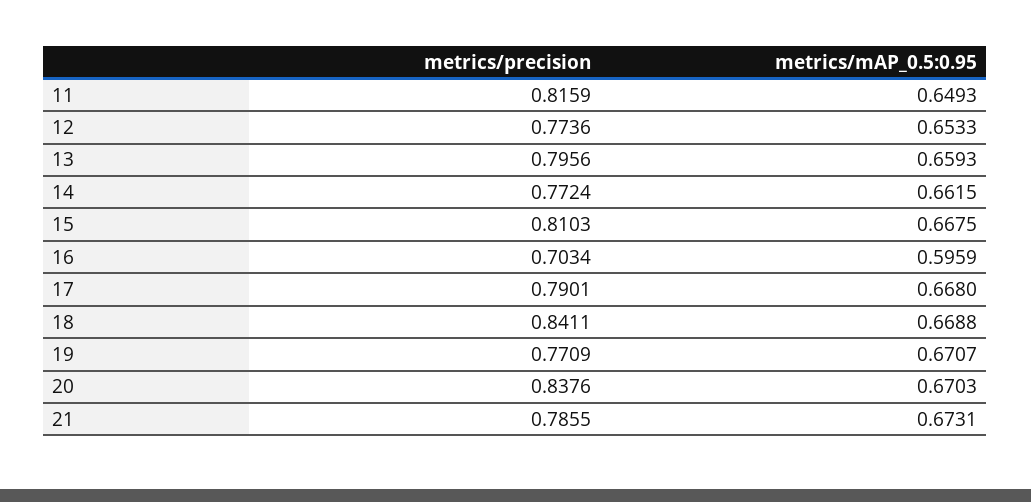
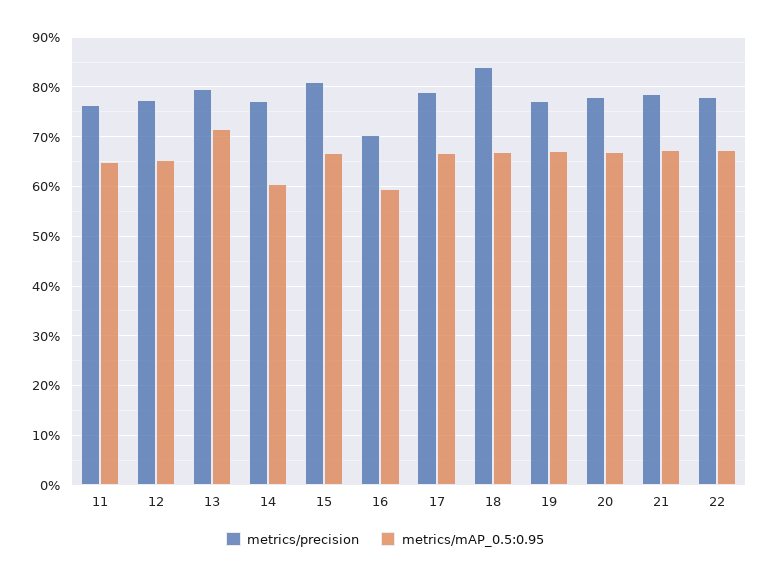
metrics/precision, 11: 0.8159 -> 0.76
metrics/mAP_0.5:0.95, 13: 0.6593 -> 0.72
metrics/mAP_0.5:0.95, 14: 0.6615 -> 0.6
metrics/precision, 20: 0.8376 -> 0.78
metrics/precision, 22: none -> 0.78
metrics/mAP_0.5:0.95, 22: none -> 0.68

